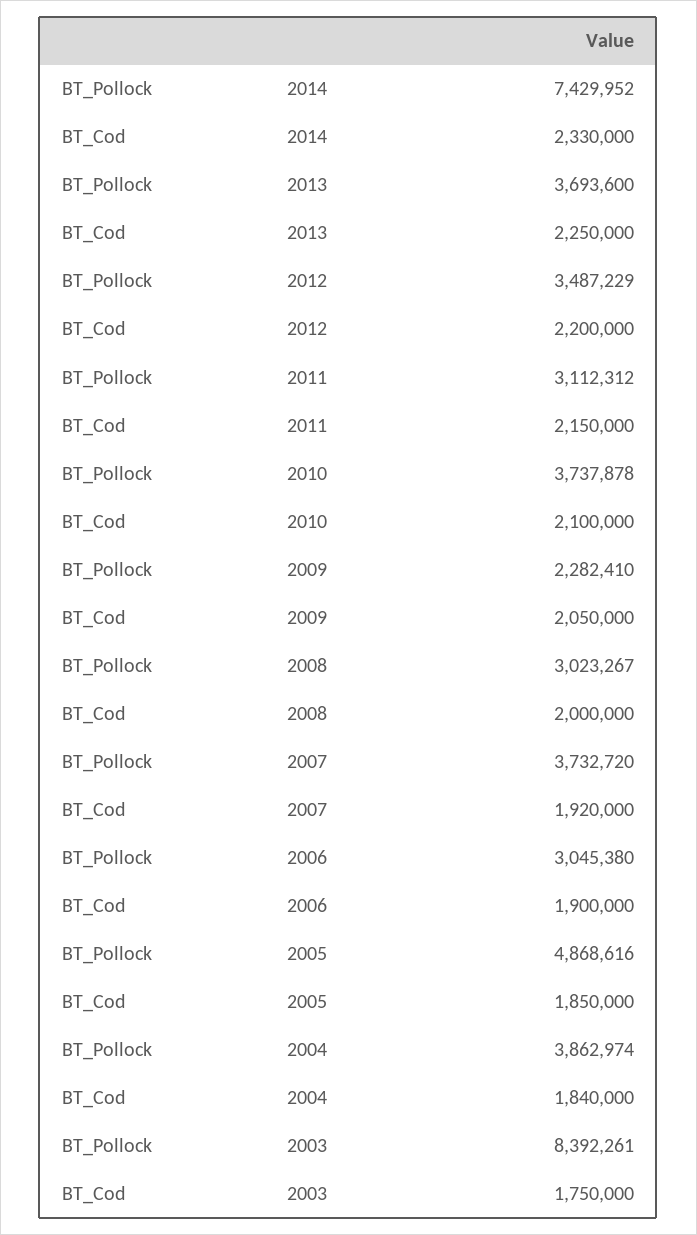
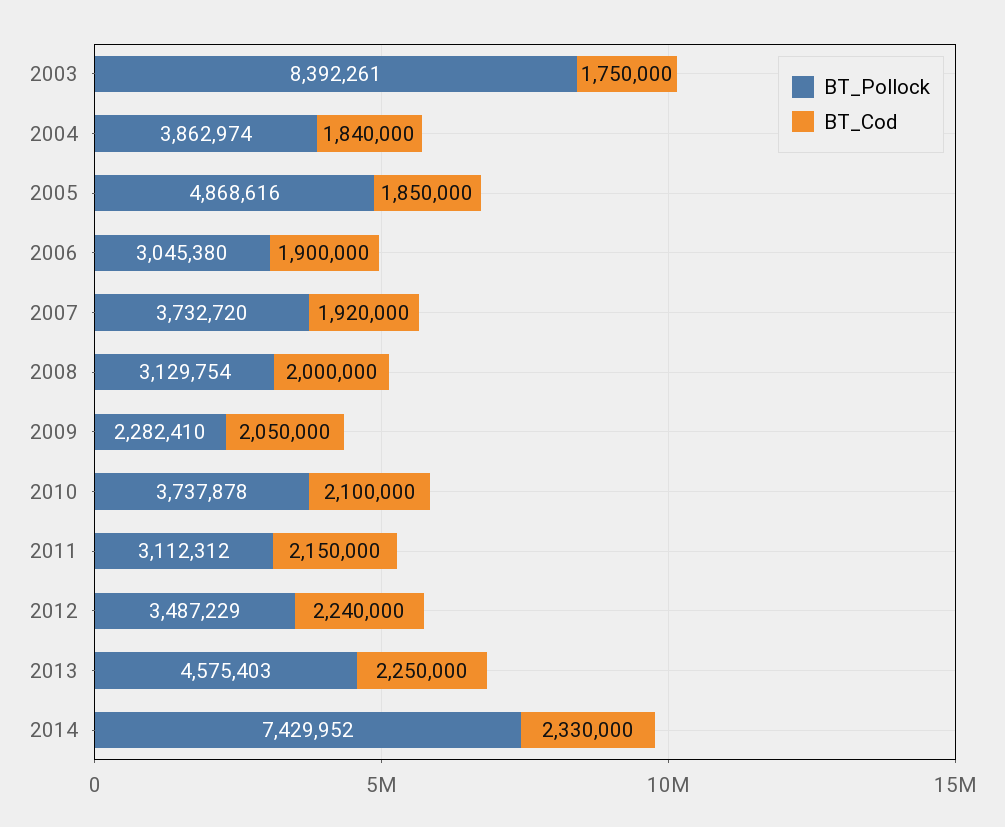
BT_Pollock, 2013: 3693600 -> 4575403
BT_Cod, 2012: 2200000 -> 2240000
BT_Pollock, 2008: 3023267 -> 3129754

